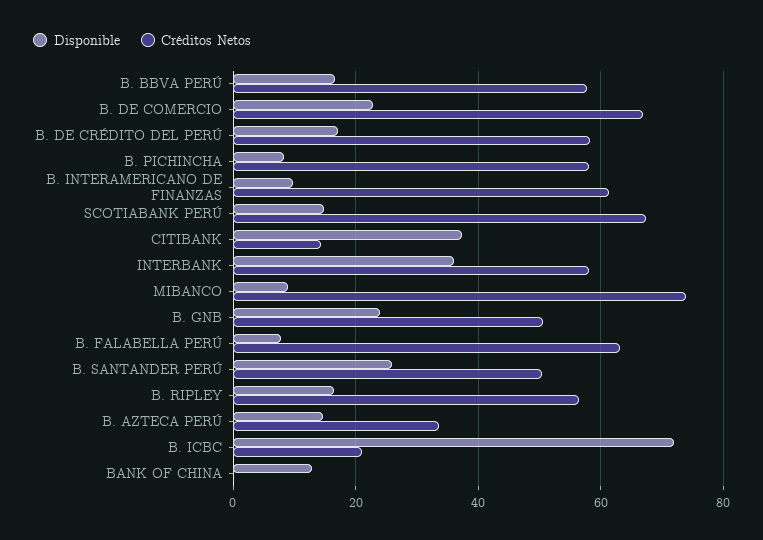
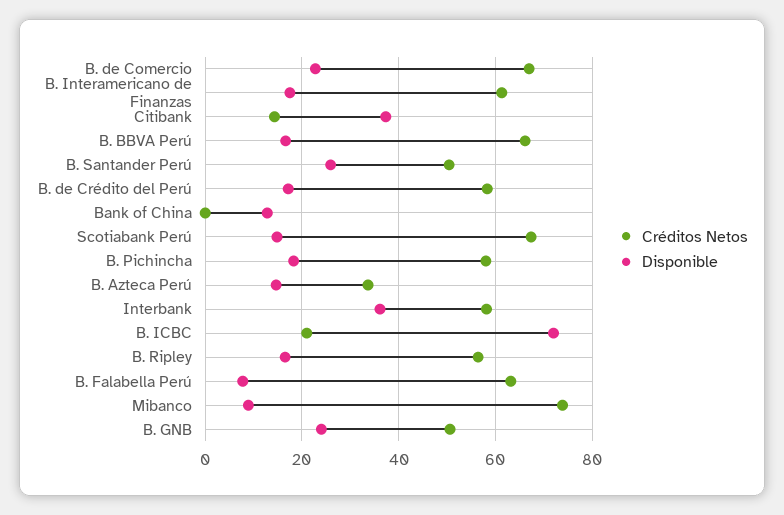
Créditos Netos, B. BBVA PERÚ: 58 -> 66
Disponible, B. PICHINCHA: 8 -> 18
Disponible, B. INTERAMERICANO DE FINANZAS: 10 -> 18

